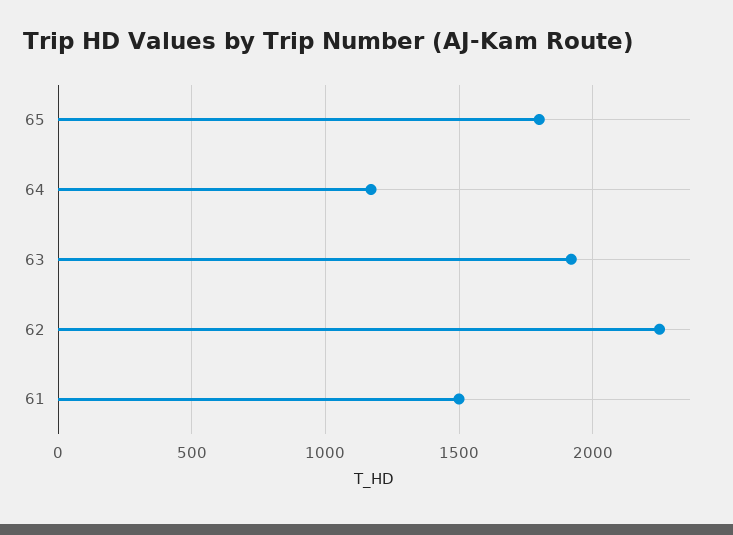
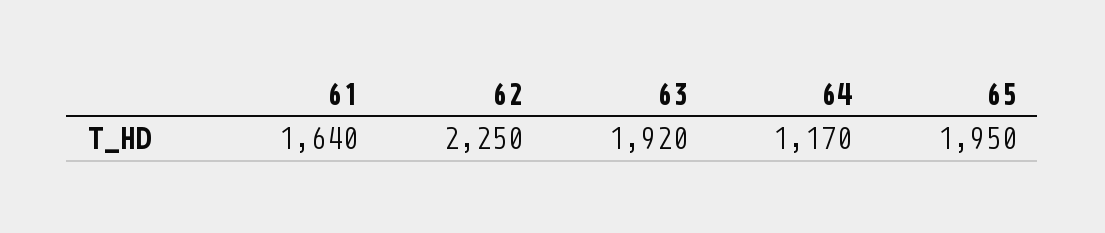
65: 1800 -> 1950
61: 1500 -> 1640

